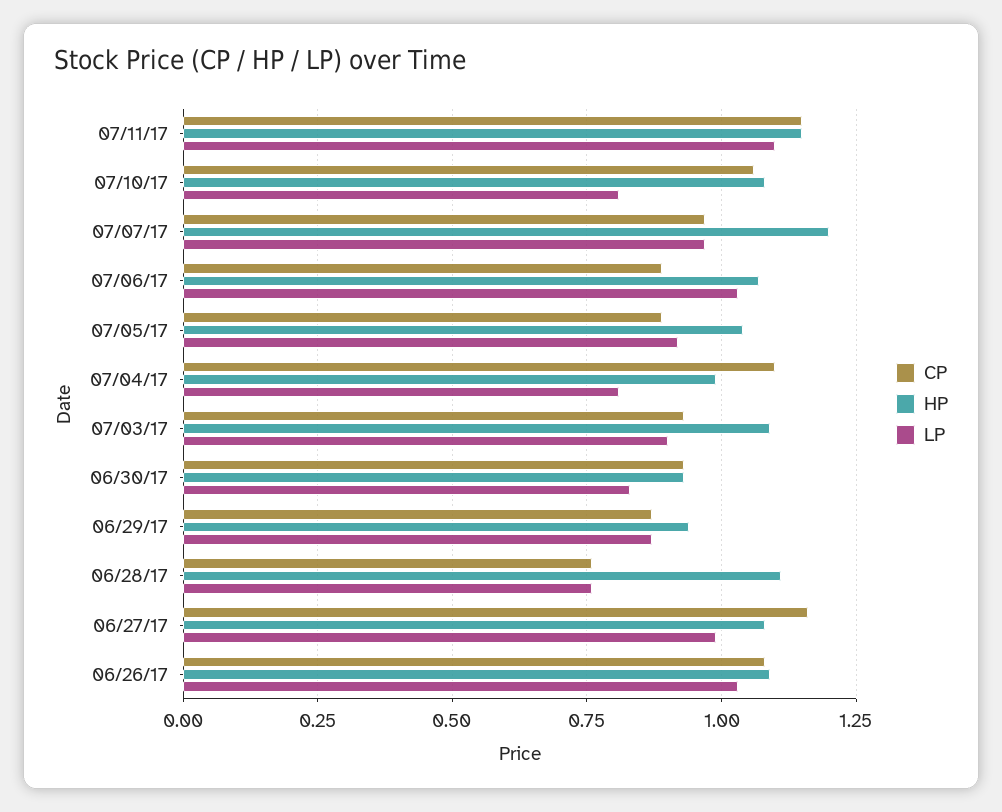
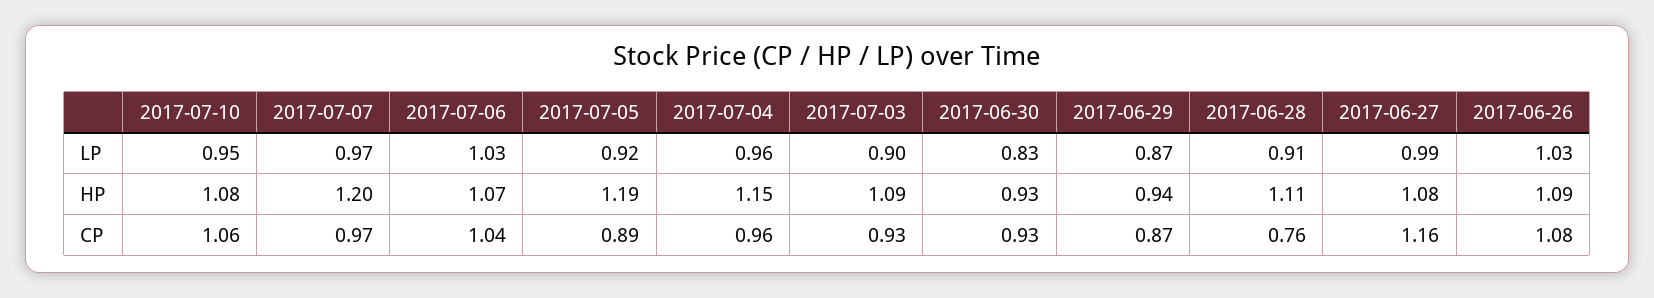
CP, 07/11/17: 1.15 -> none
HP, 07/11/17: 1.15 -> none
LP, 07/11/17: 1.1 -> none
LP, 07/10/17: 0.8 -> 0.95
CP, 07/06/17: 0.9 -> 1.04
HP, 07/05/17: 1.05 -> 1.19
CP, 07/04/17: 1.1 -> 0.96
HP, 07/04/17: 1 -> 1.15
LP, 07/04/17: 0.8 -> 0.96
LP, 06/28/17: 0.75 -> 0.91

